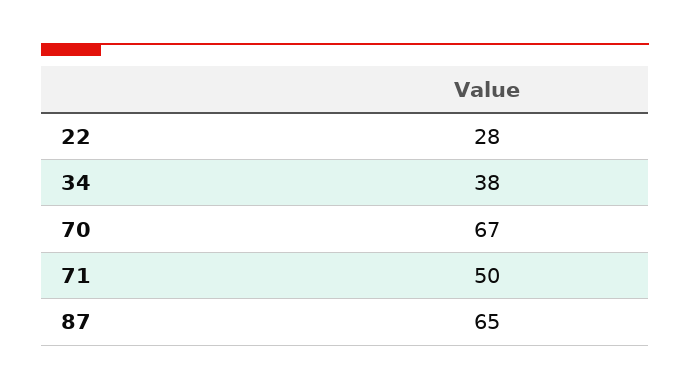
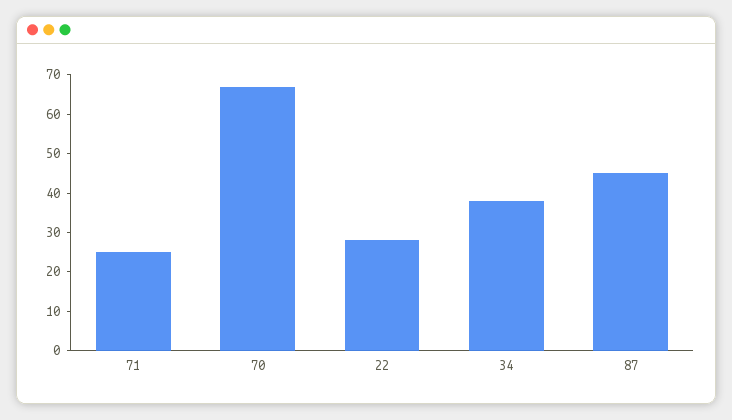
71: 50 -> 25
87: 65 -> 45

